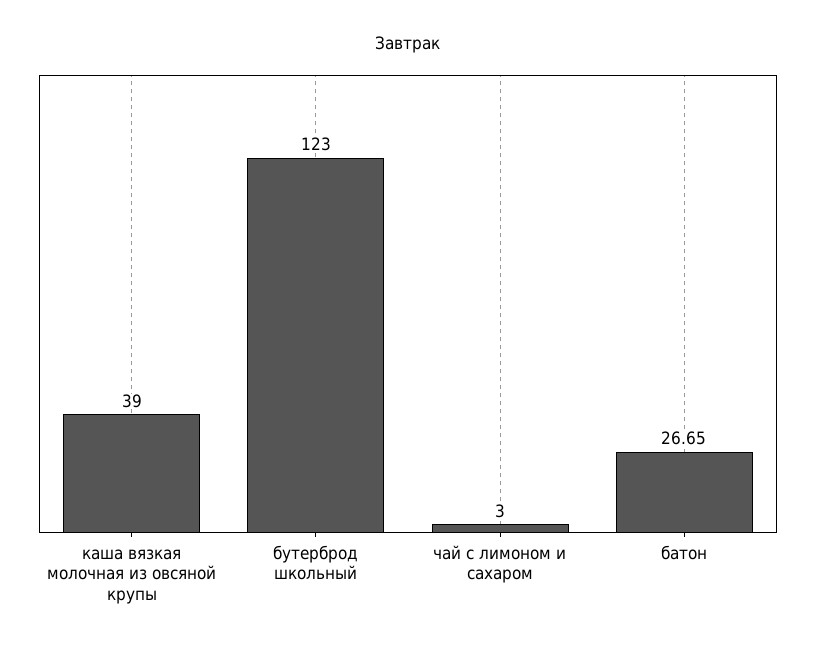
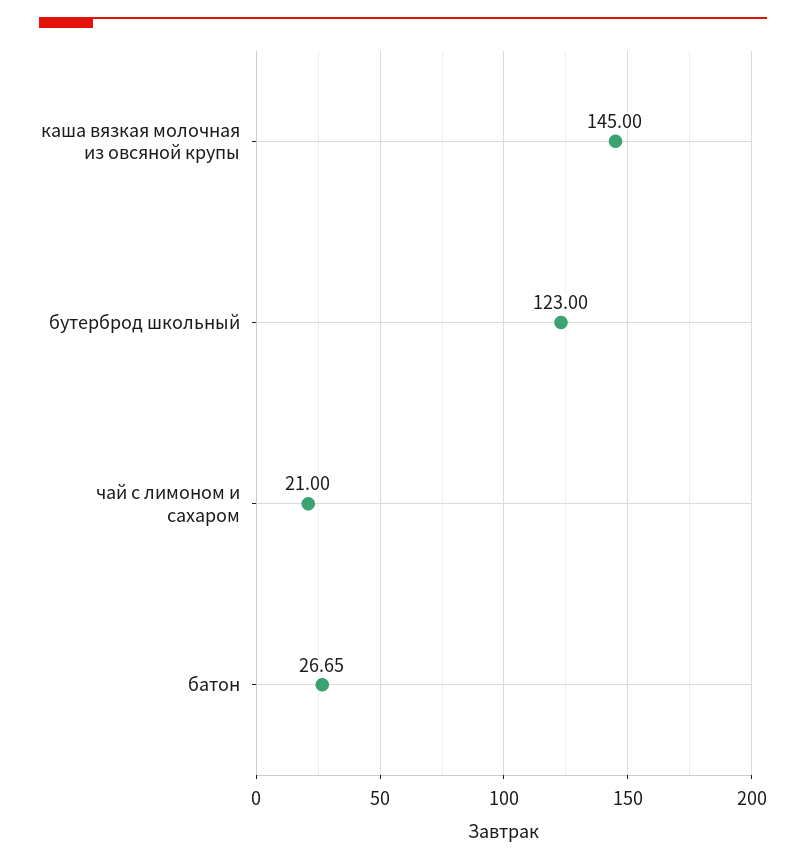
каша вязкая молочная из овсяной крупы: 39 -> 145
чай с лимоном и сахаром: 3 -> 21

